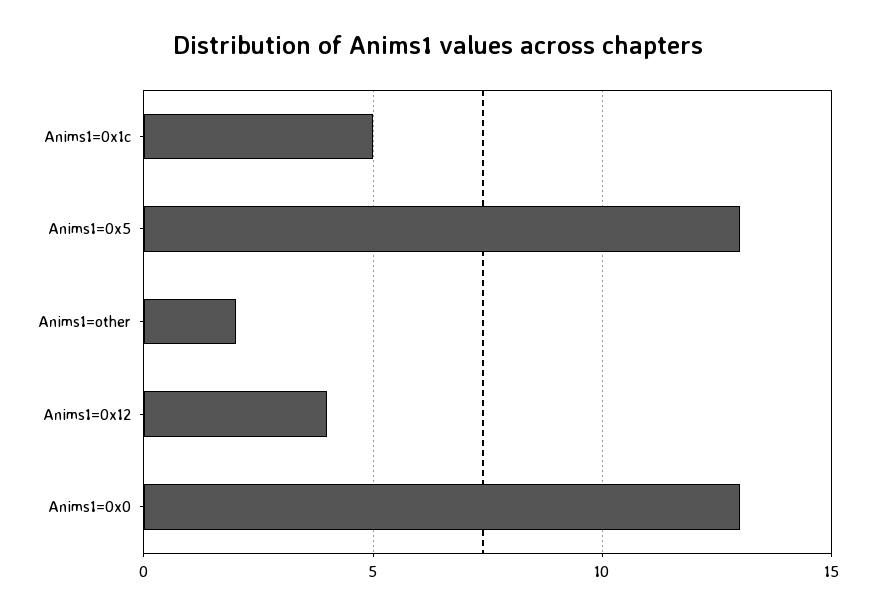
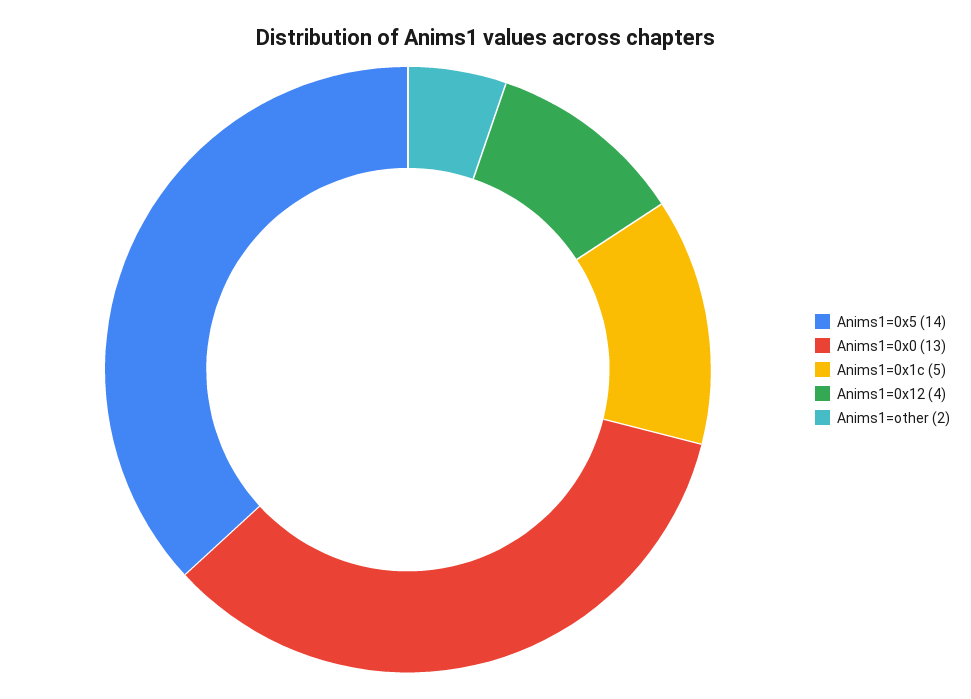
Anims1=0x5: 13 -> 14

